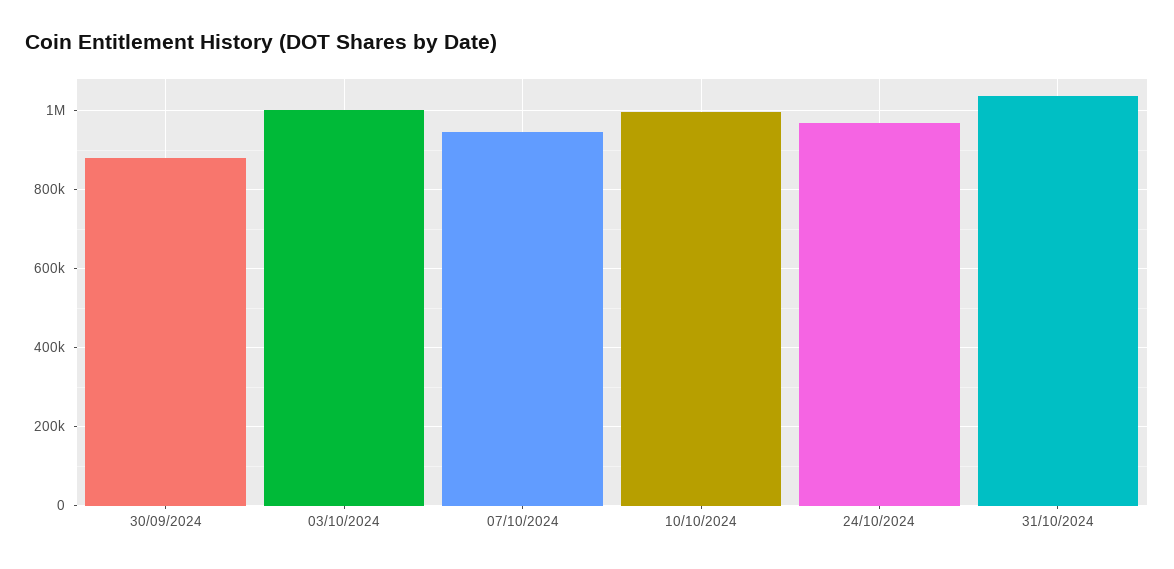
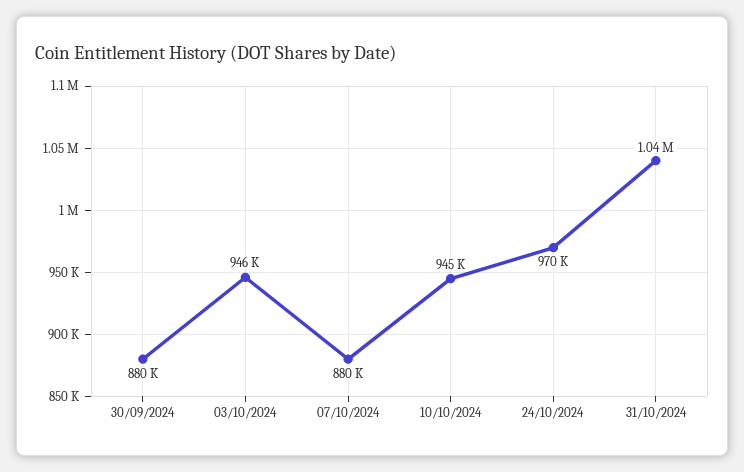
03/10/2024: 1000000 -> 946000
07/10/2024: 940000 -> 880000
10/10/2024: 1000000 -> 945000

